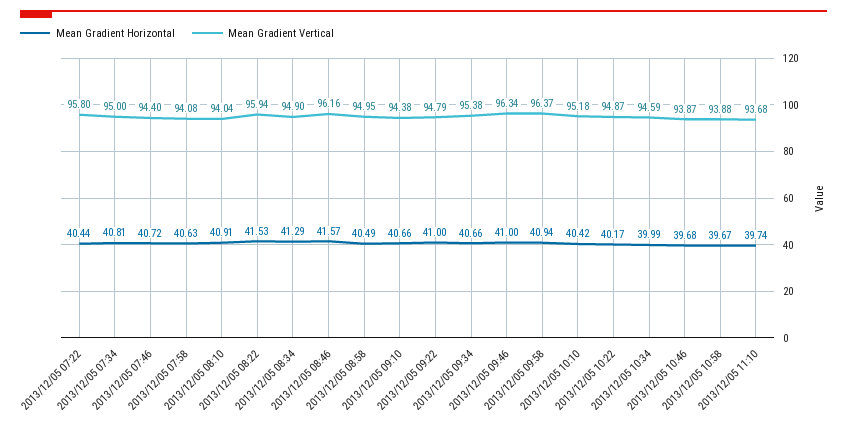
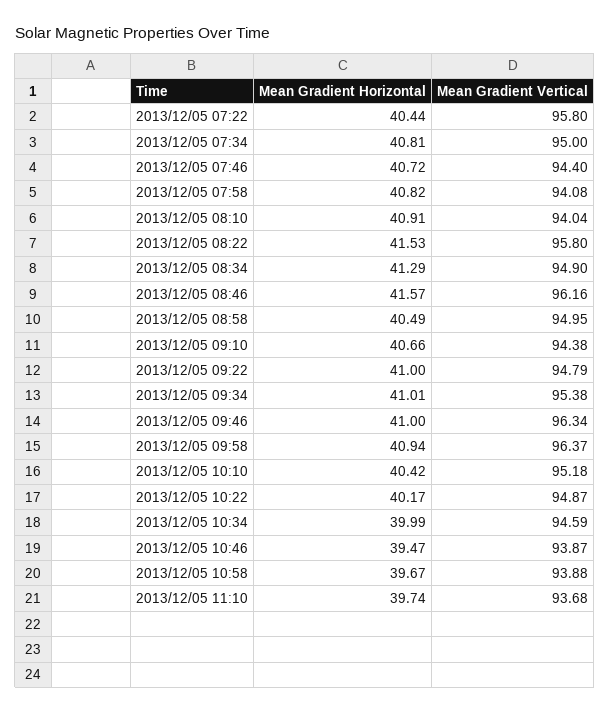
Mean Gradient Horizontal, 2013/12/05 07:58: 40.63 -> 40.82
Mean Gradient Vertical, 2013/12/05 08:22: 95.94 -> 95.8
Mean Gradient Horizontal, 2013/12/05 09:34: 40.66 -> 41.01
Mean Gradient Horizontal, 2013/12/05 10:46: 39.68 -> 39.47

